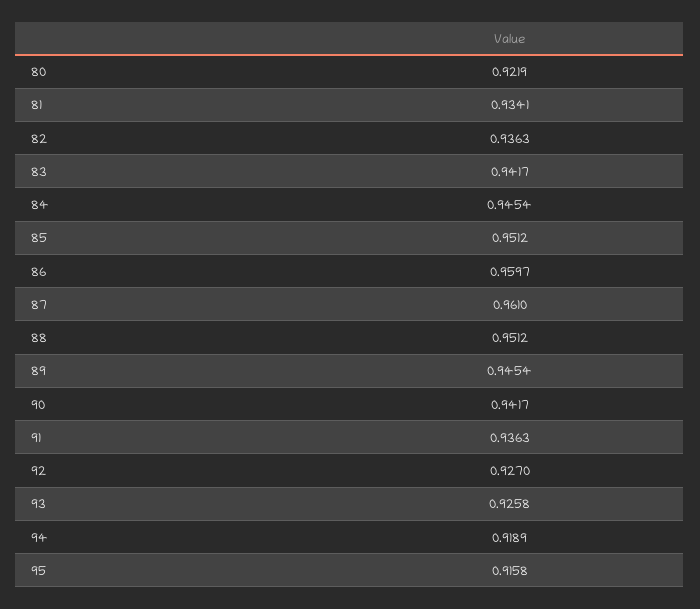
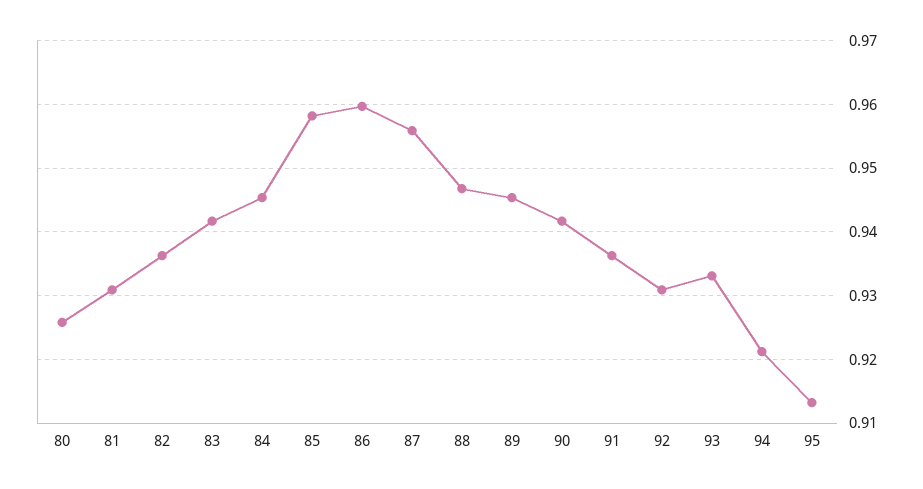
80: 0.9219 -> 0.926
81: 0.9341 -> 0.931
85: 0.9512 -> 0.958
87: 0.961 -> 0.956
88: 0.9512 -> 0.947
92: 0.927 -> 0.931
93: 0.9258 -> 0.933
94: 0.9189 -> 0.921
95: 0.9158 -> 0.913

